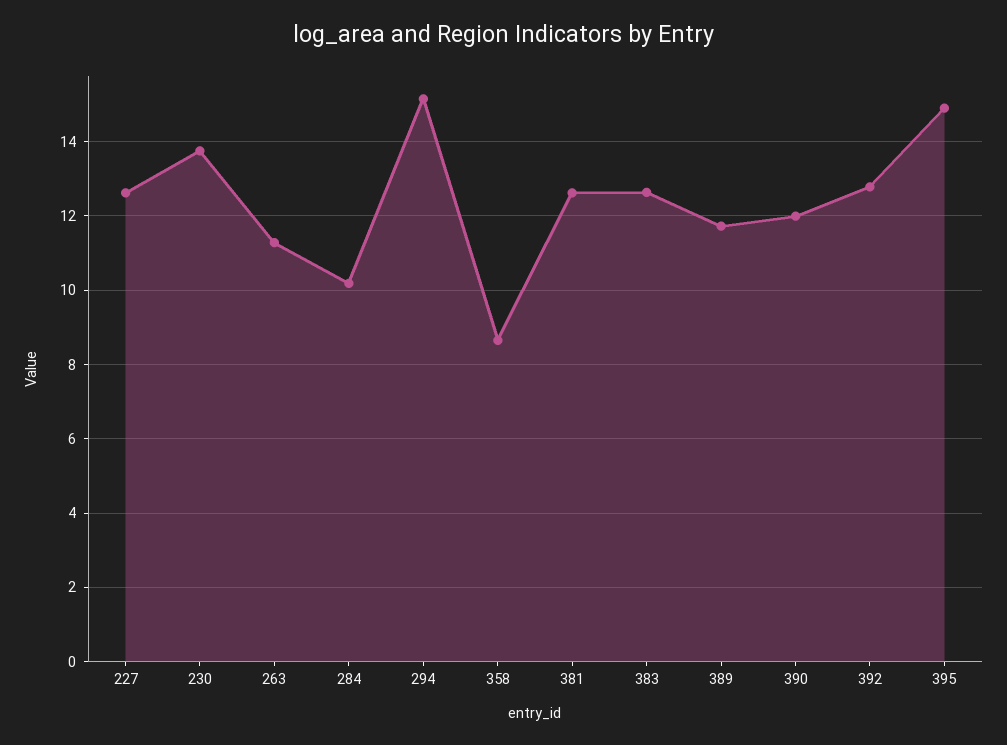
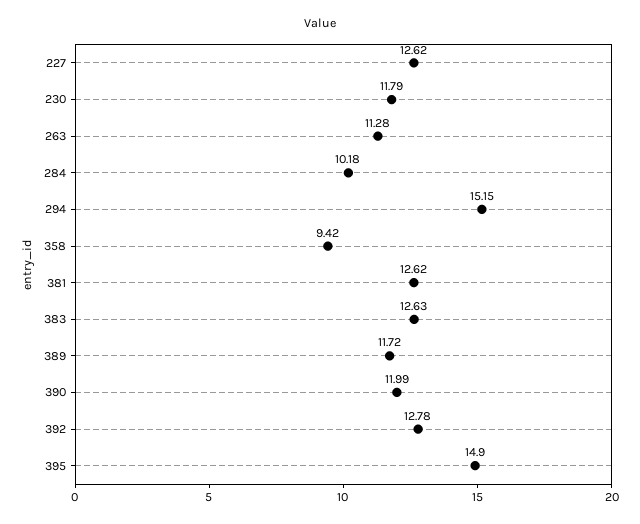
230: 13.8 -> 11.79
358: 8.6 -> 9.42

